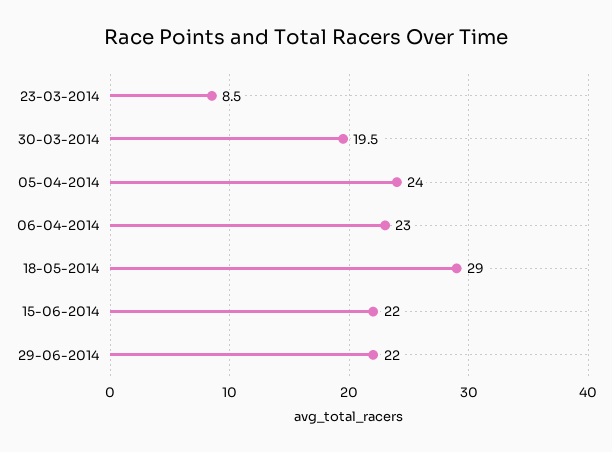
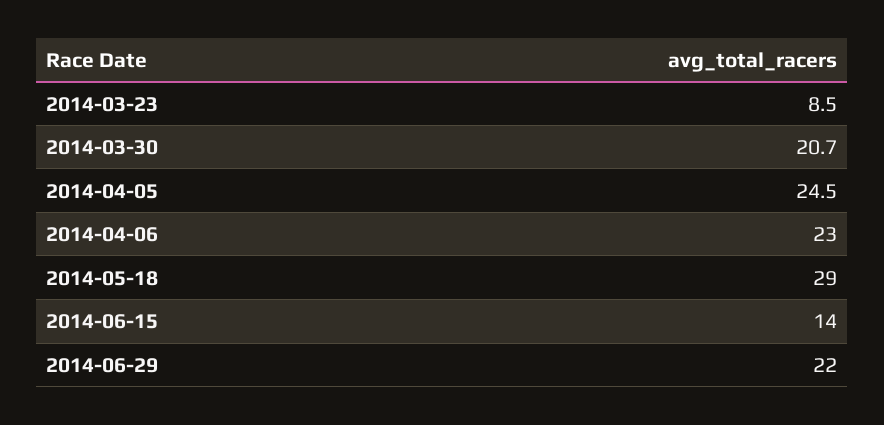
30-03-2014: 19.5 -> 20.7
05-04-2014: 24 -> 24.5
15-06-2014: 22 -> 14

